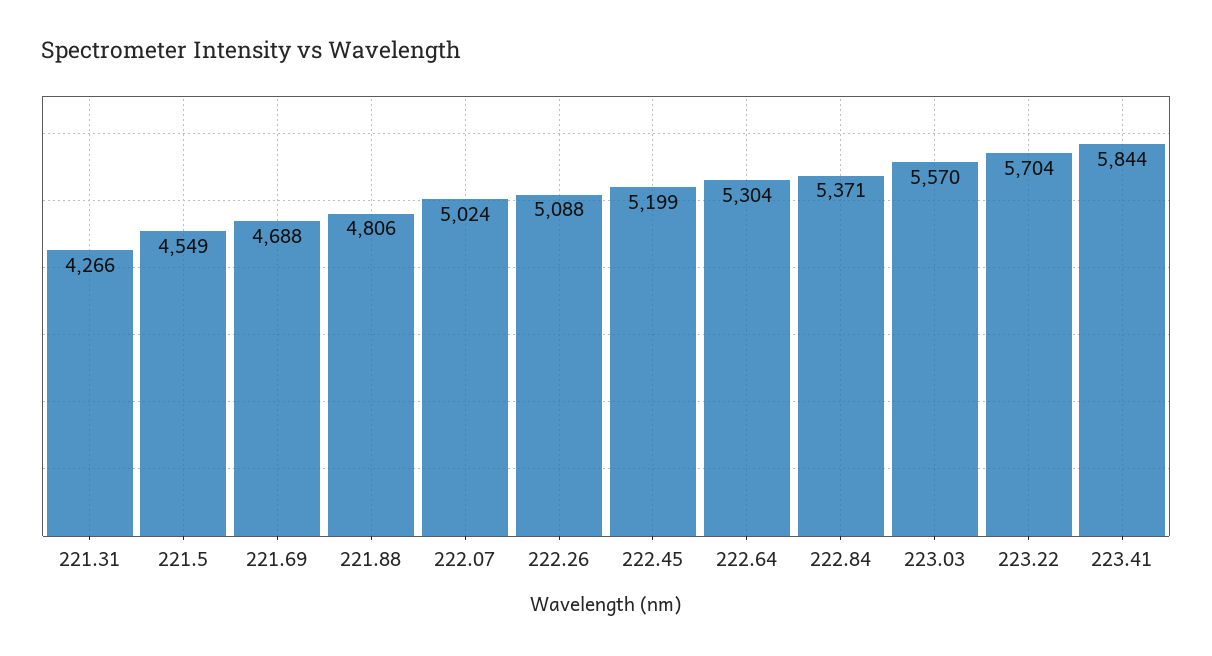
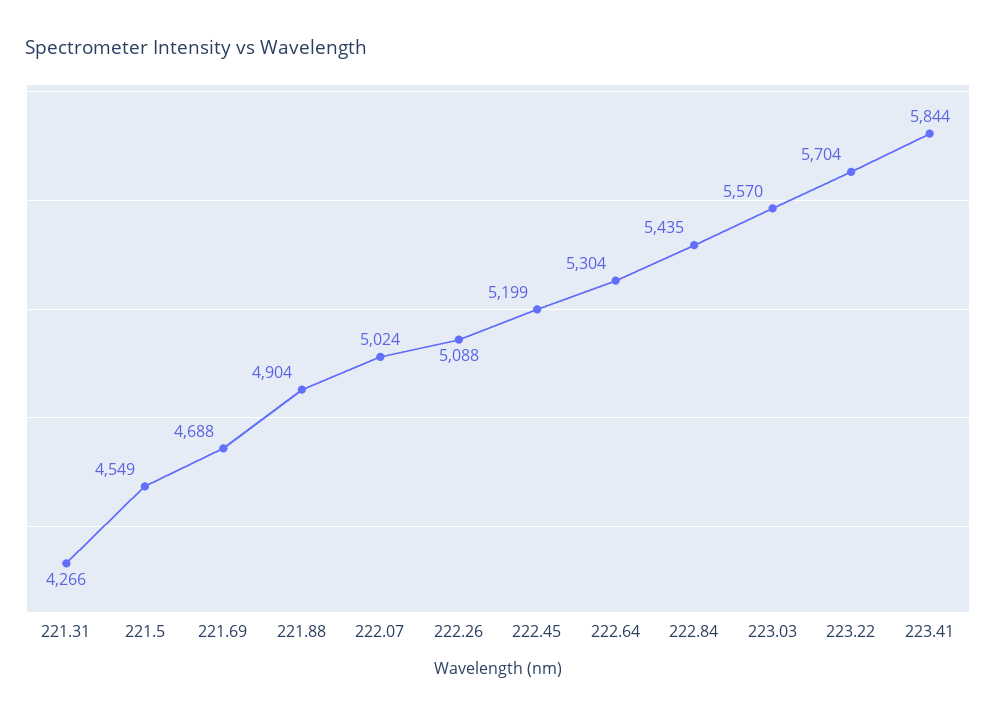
221.88: 4806 -> 4904
222.84: 5371 -> 5435

